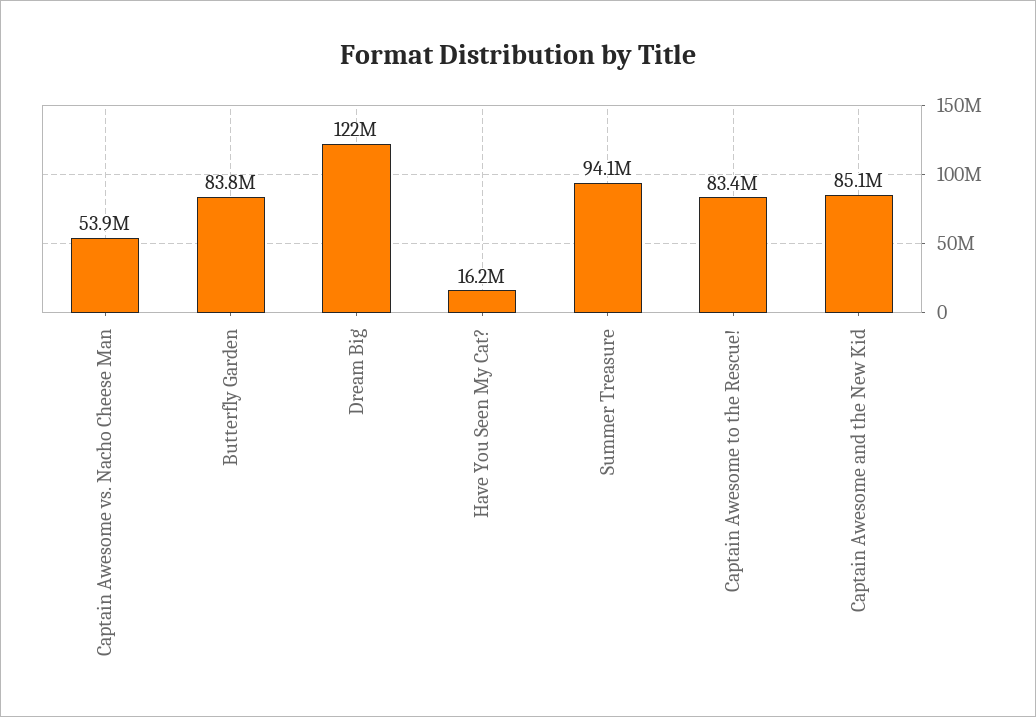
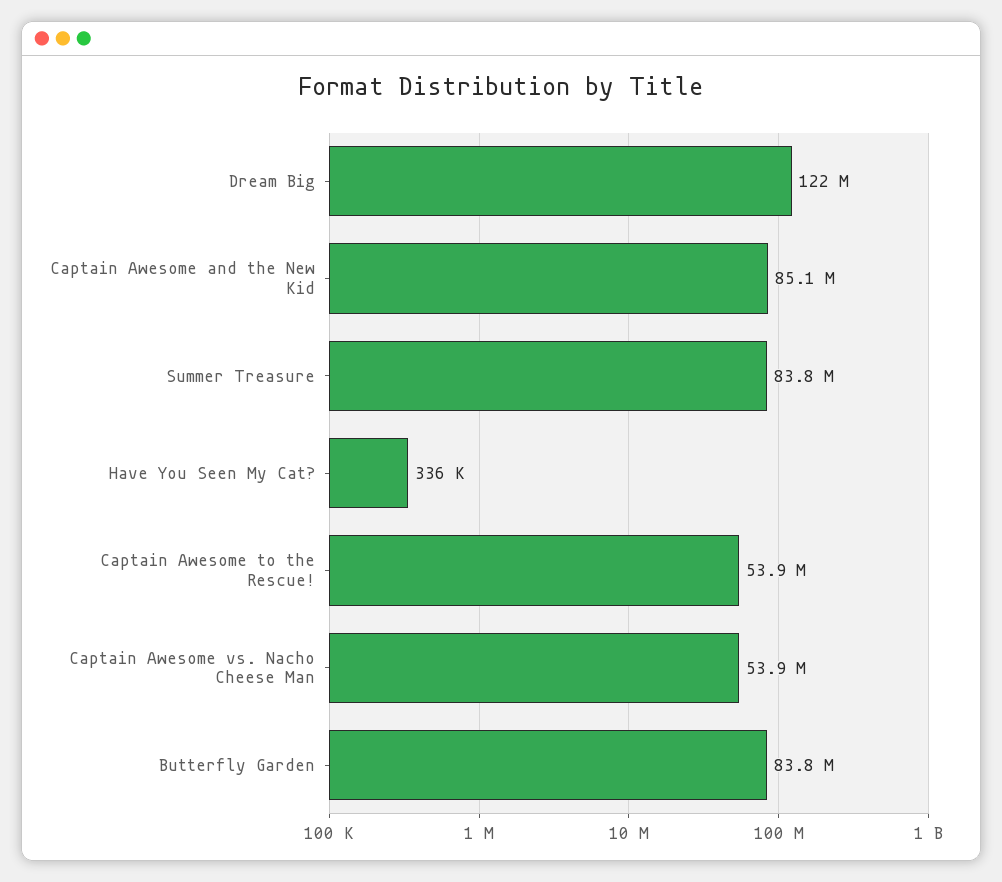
Have You Seen My Cat?: 16200000 -> 336000
Summer Treasure: 94100000 -> 83800000
Captain Awesome to the Rescue!: 83400000 -> 53900000

